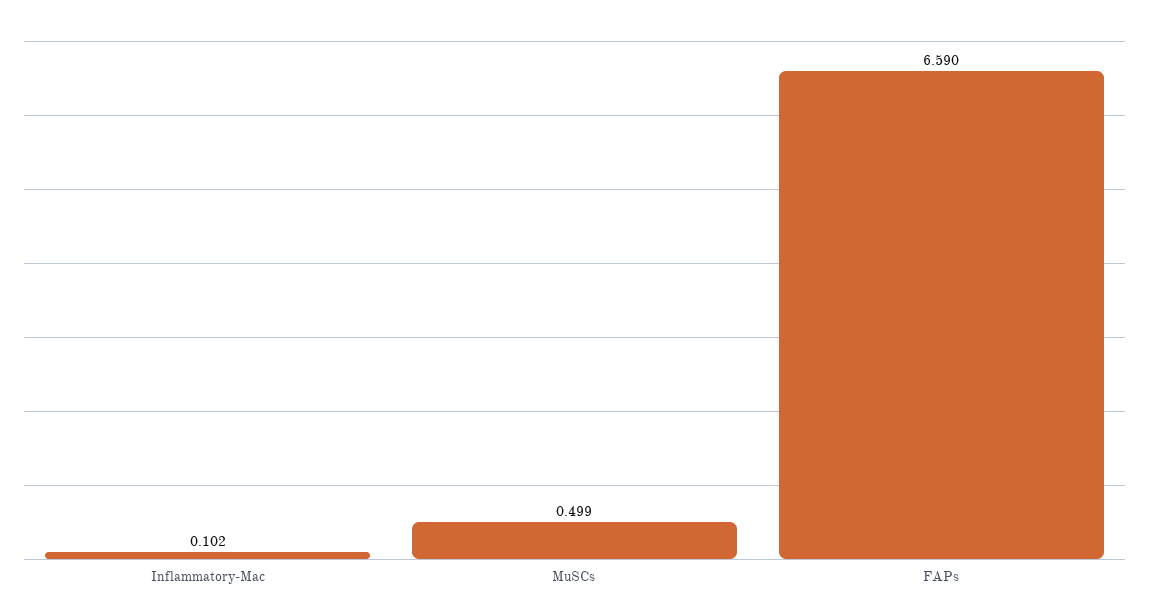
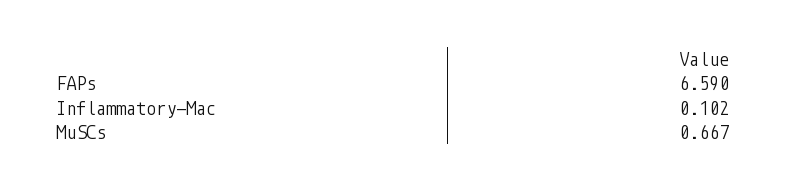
MuSCs: 0.499 -> 0.667

